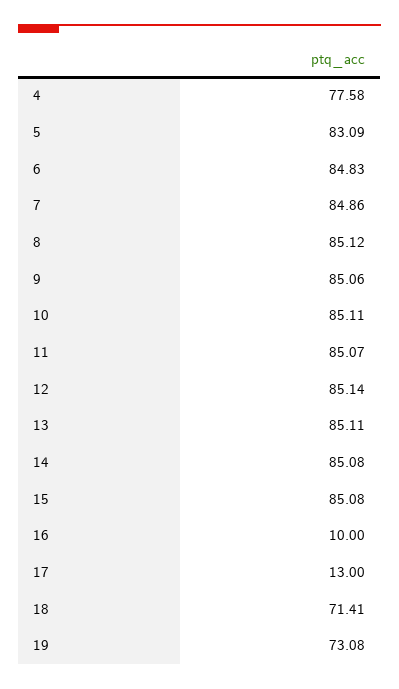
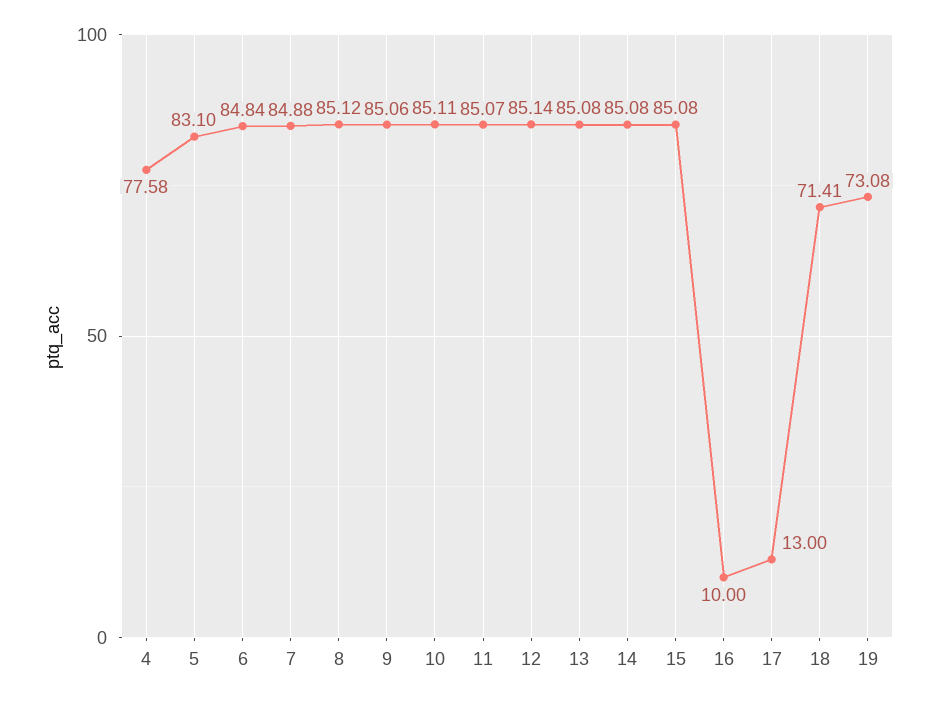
5: 83.09 -> 83.1
6: 84.83 -> 84.84
7: 84.86 -> 84.88
13: 85.11 -> 85.08

